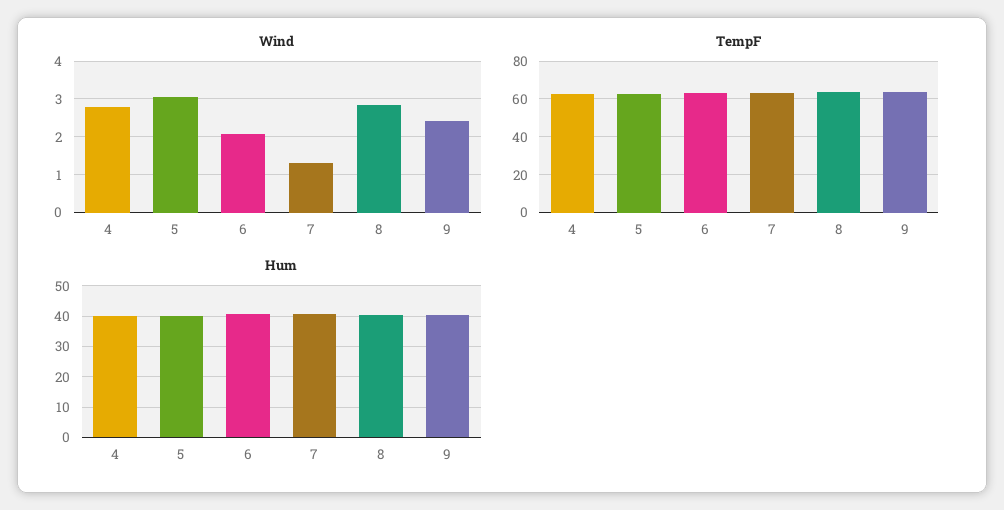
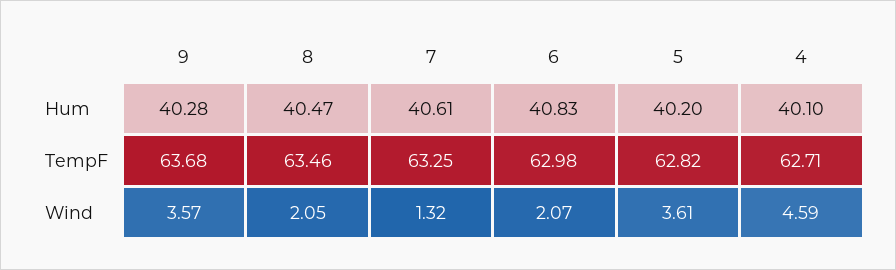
Wind, 4: 2.8 -> 4.59
Wind, 5: 3 -> 3.61
Wind, 8: 2.8 -> 2.05
Wind, 9: 2.4 -> 3.57

